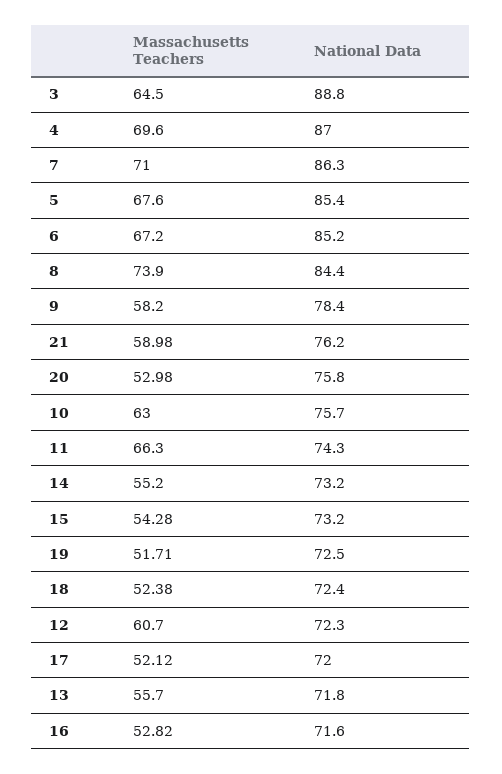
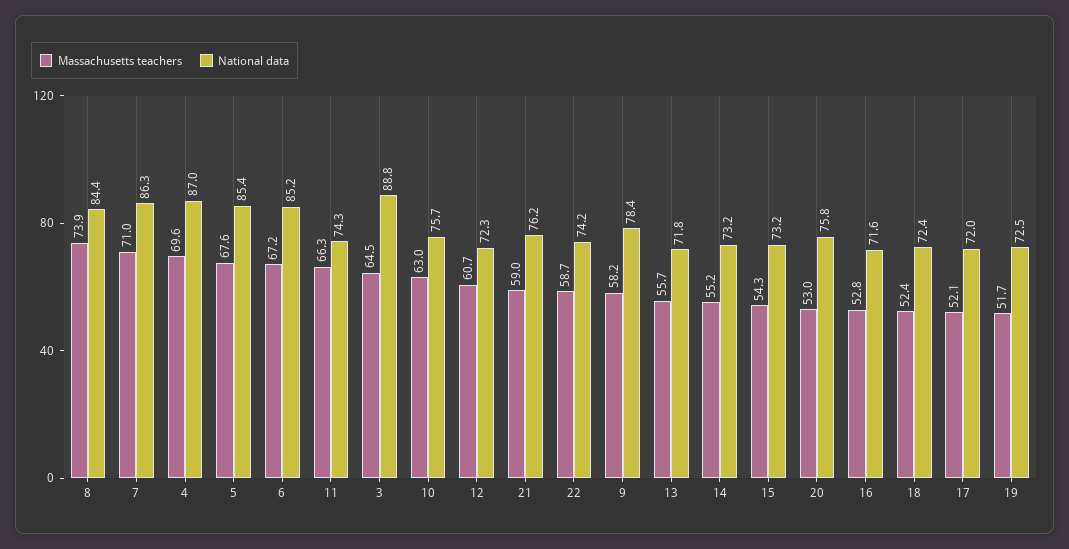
Massachusetts Teachers, 22: none -> 58.7
National Data, 22: none -> 74.2

